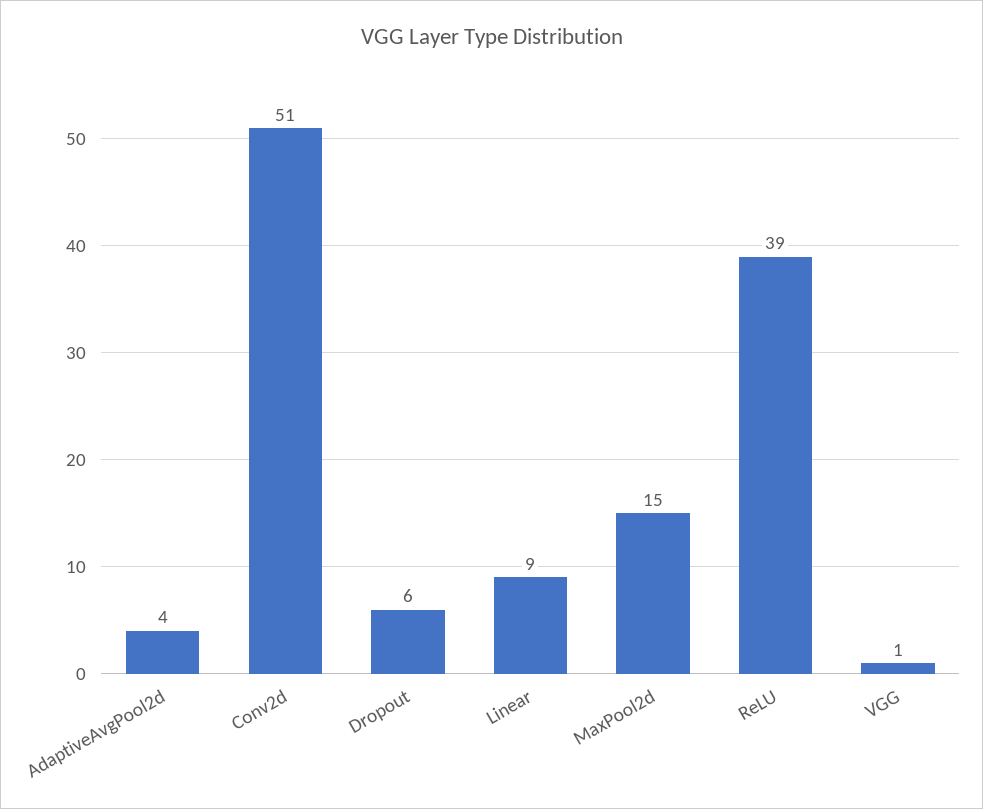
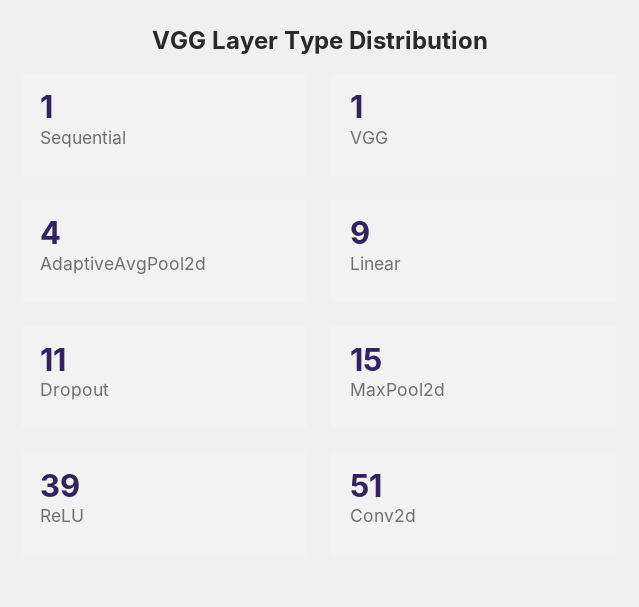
Dropout: 6 -> 11
Sequential: none -> 1

